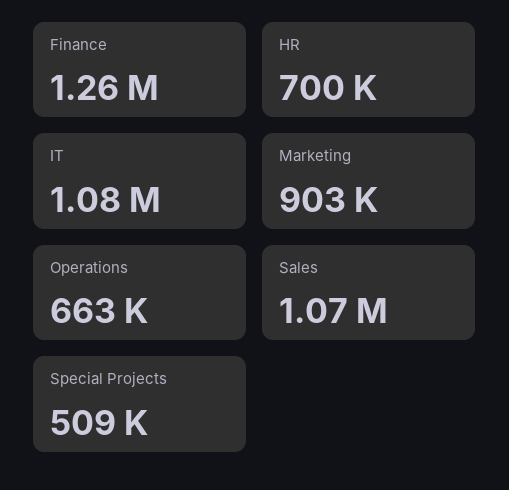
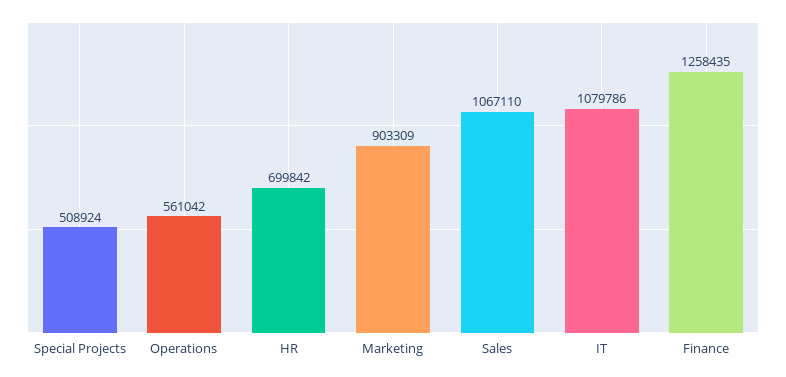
Operations: 663000 -> 561042

